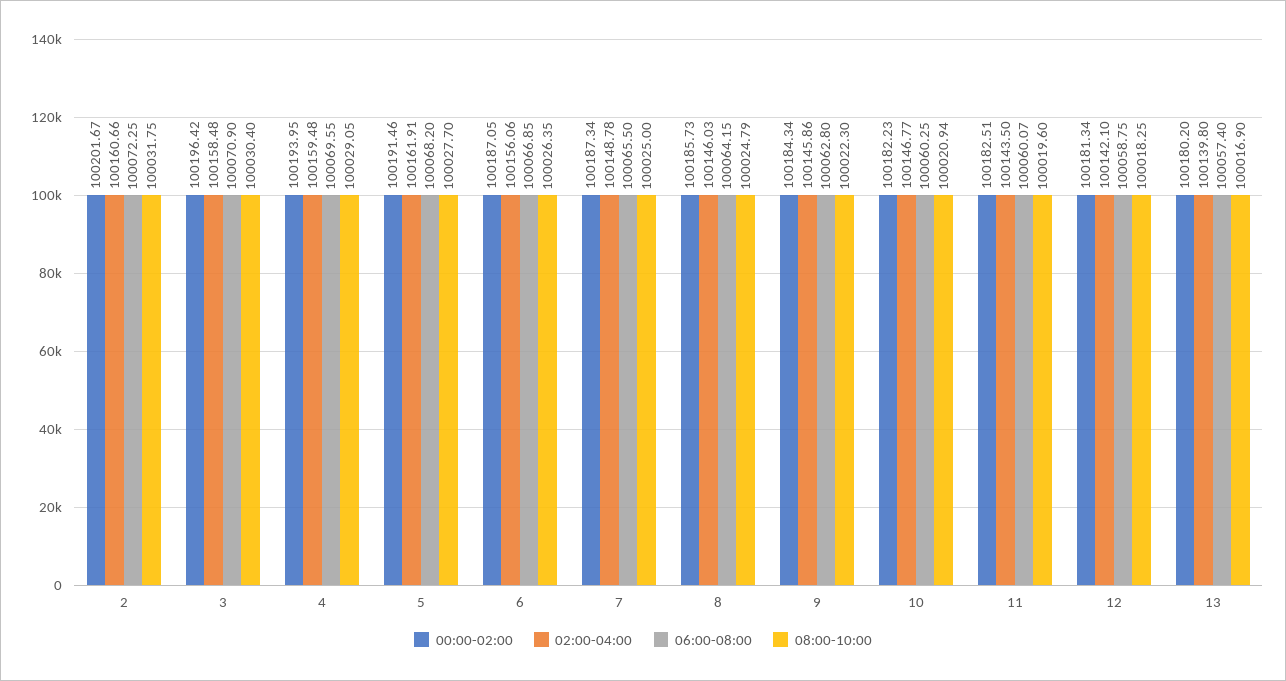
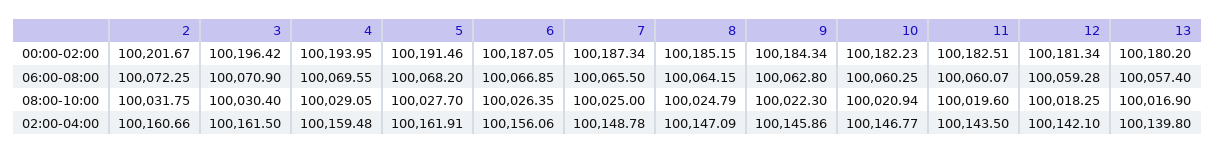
02:00-04:00, 3: 100158.48 -> 100161.5
00:00-02:00, 8: 100185.73 -> 100185.15
02:00-04:00, 8: 100146.03 -> 100147.09
06:00-08:00, 12: 100058.75 -> 100059.28

